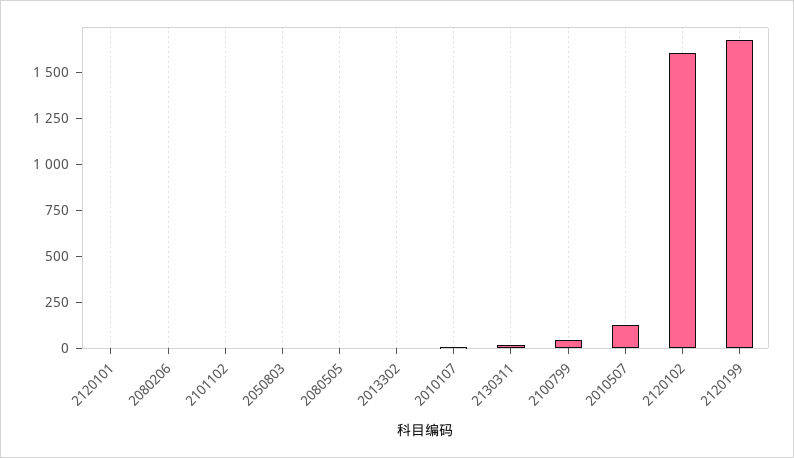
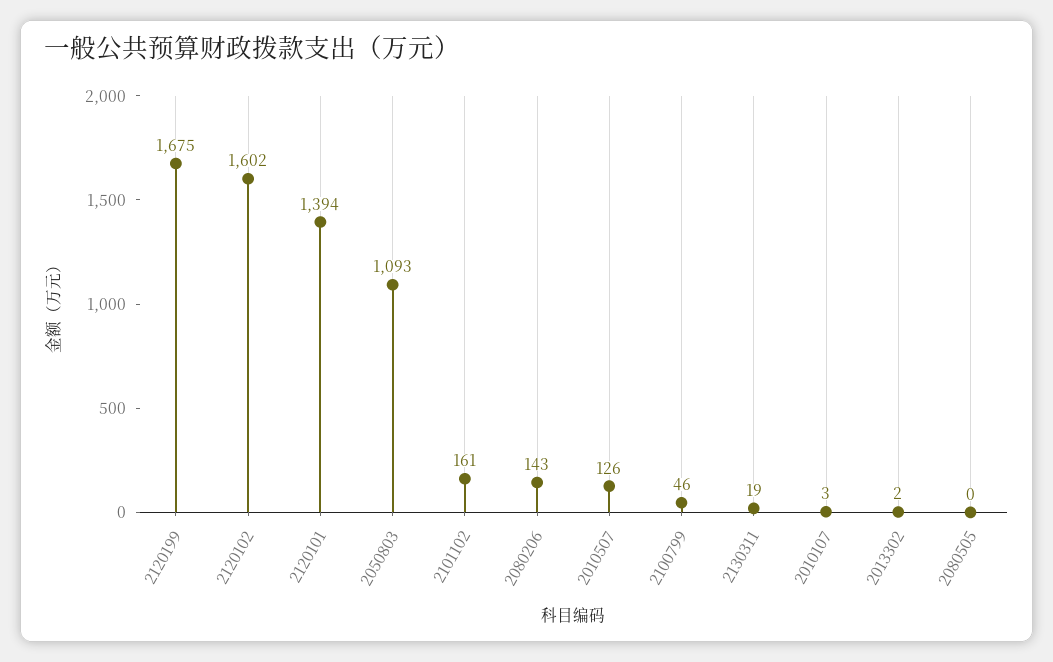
2120101: 0 -> 1394
2080206: 0 -> 143
2101102: 0 -> 161
2050803: 0 -> 1093

